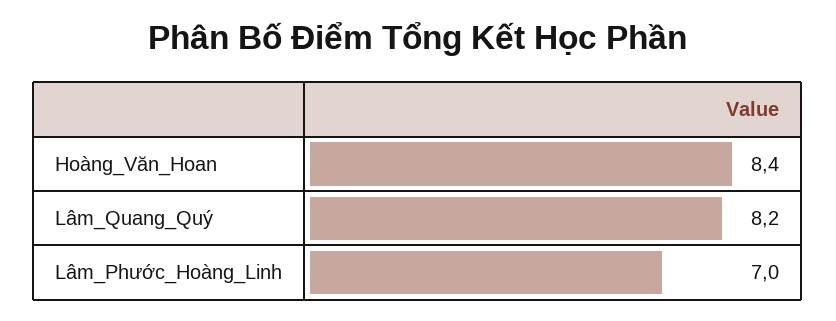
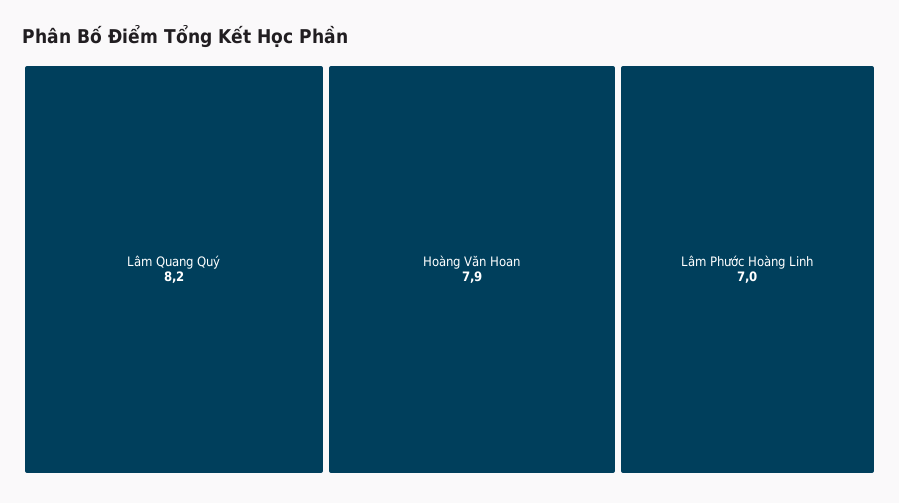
Hoàng_Văn_Hoan: 8.4 -> 7.9

